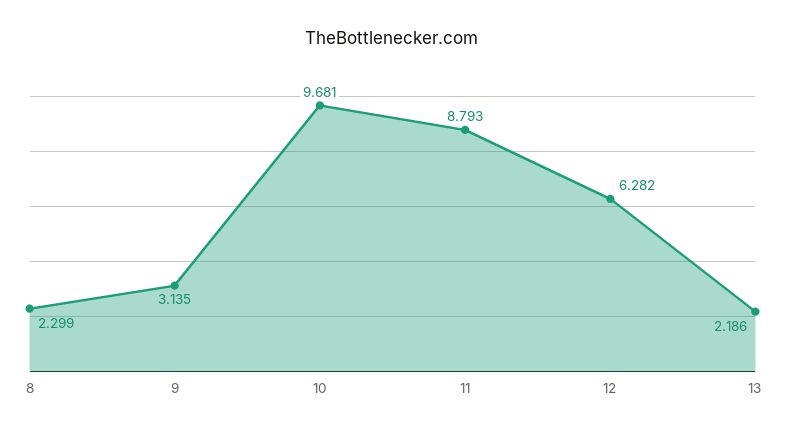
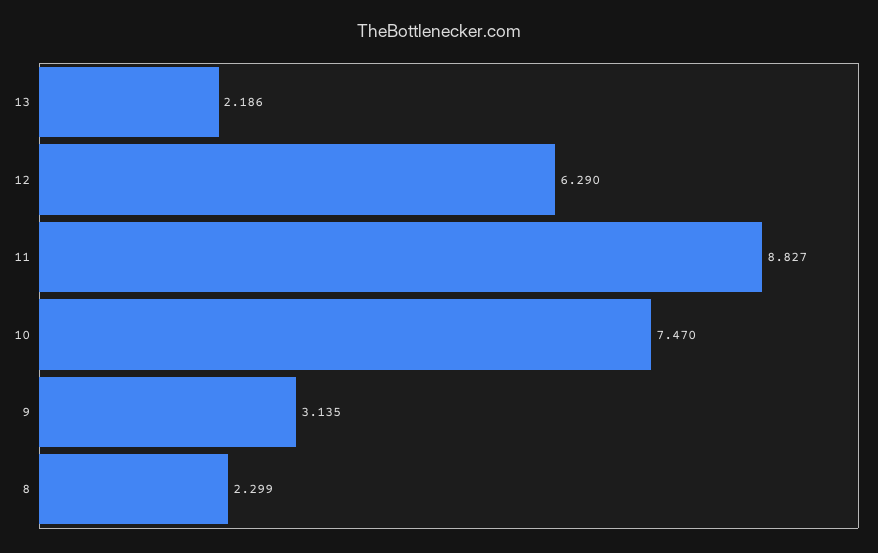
10: 9.681 -> 7.47
11: 8.793 -> 8.827
12: 6.282 -> 6.29

